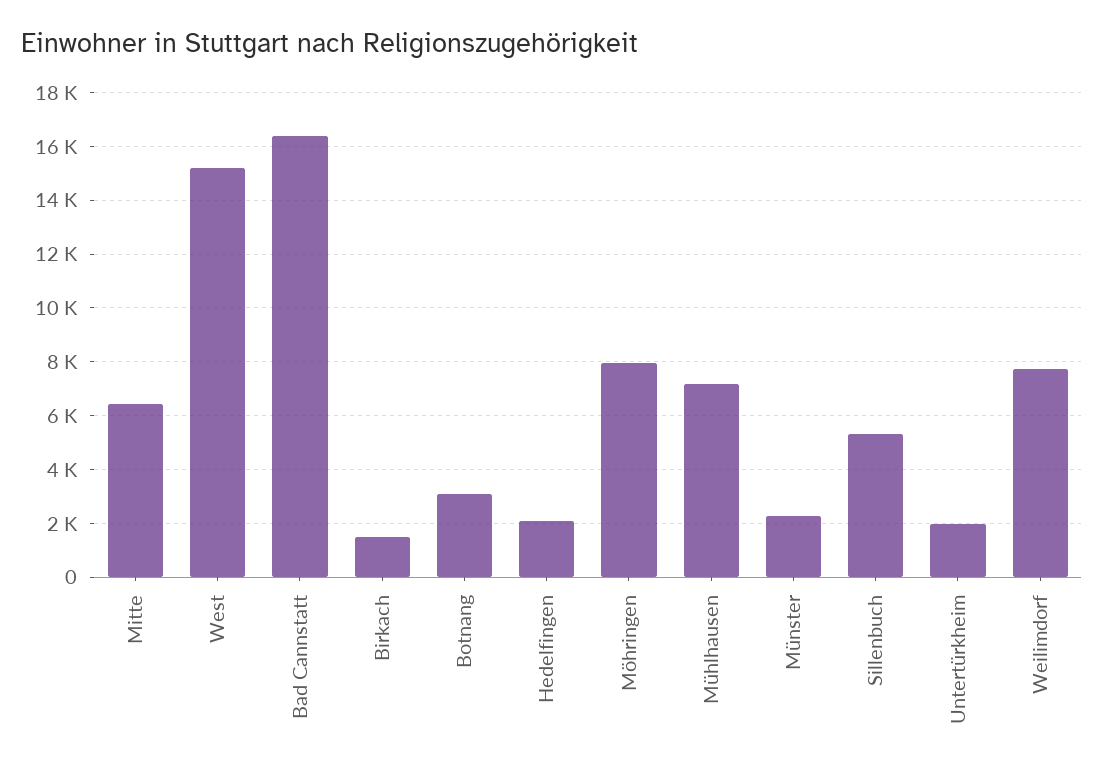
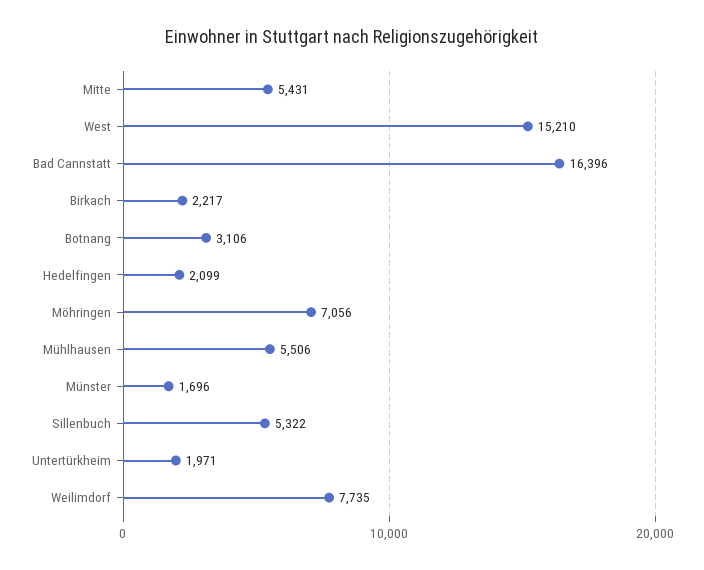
Mitte: 6500 -> 5431
Birkach: 1500 -> 2217
Möhringen: 8000 -> 7056
Mühlhausen: 7250 -> 5506
Münster: 2250 -> 1696

